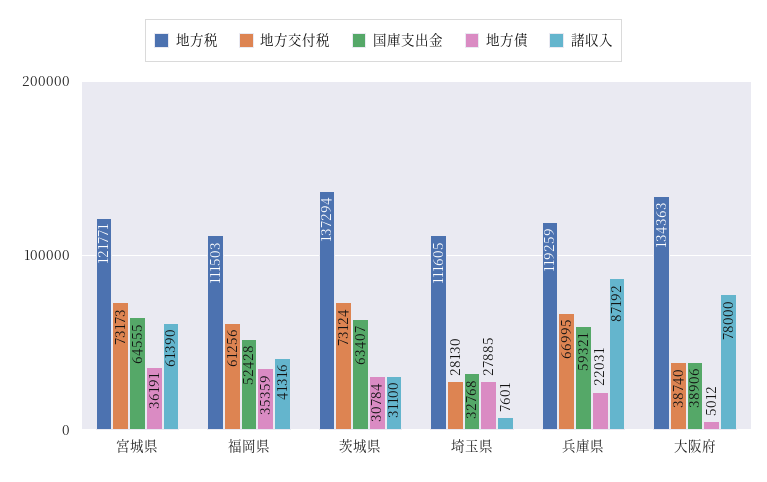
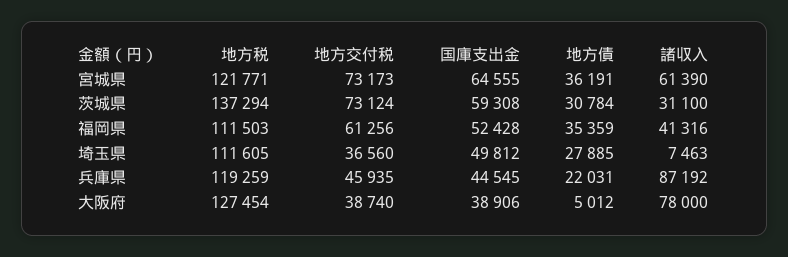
国庫支出金, 茨城県: 63407 -> 59308
地方交付税, 埼玉県: 28130 -> 36560
国庫支出金, 埼玉県: 32768 -> 49812
諸収入, 埼玉県: 7601 -> 7463
地方交付税, 兵庫県: 66995 -> 45935
国庫支出金, 兵庫県: 59321 -> 44545
地方税, 大阪府: 134363 -> 127454

